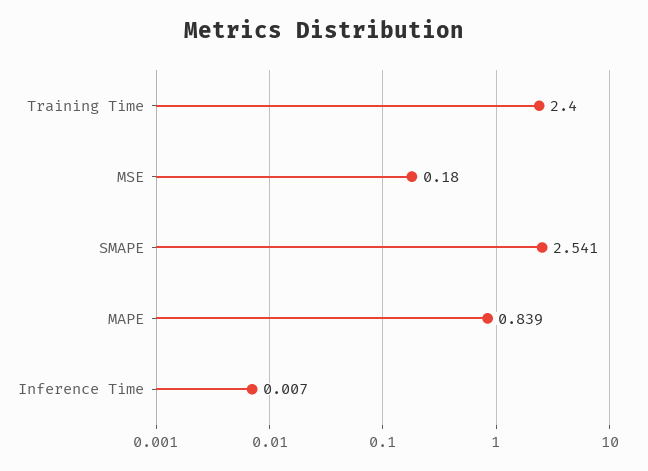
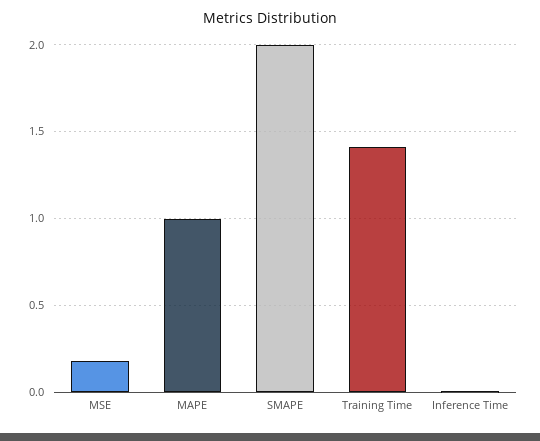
Training Time: 2.4 -> 1.4
SMAPE: 2.541 -> 2
MAPE: 0.839 -> 1

